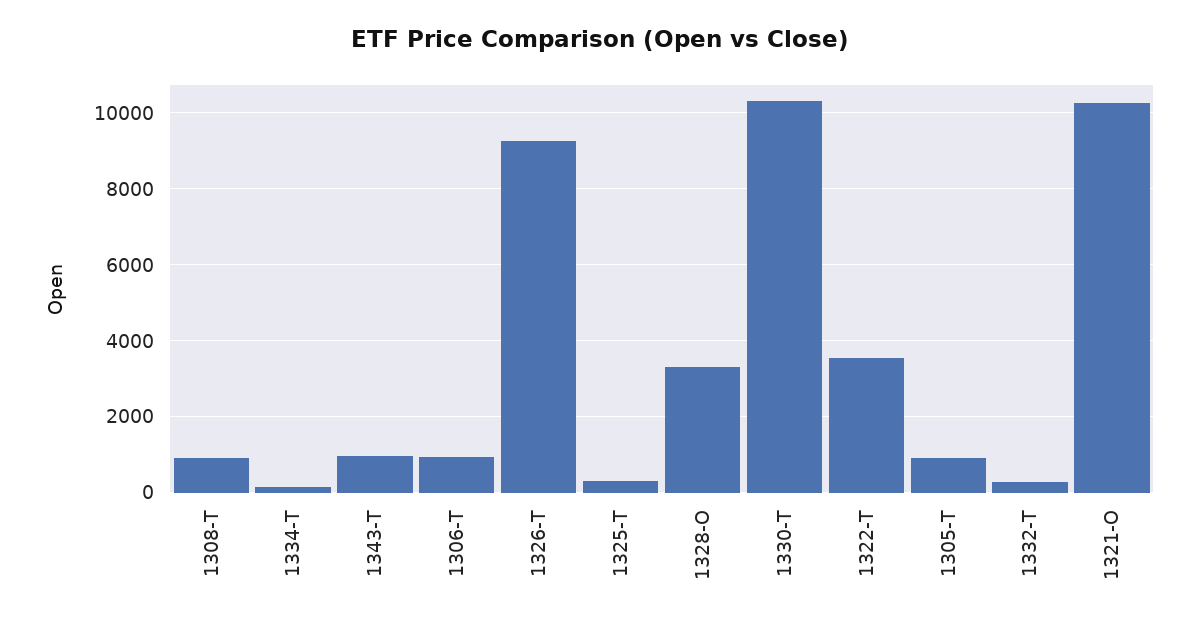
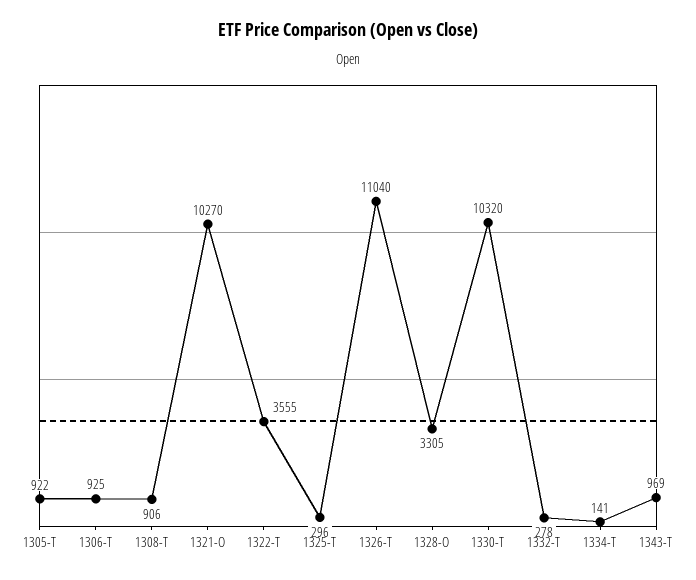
1326-T: 9200 -> 11040

